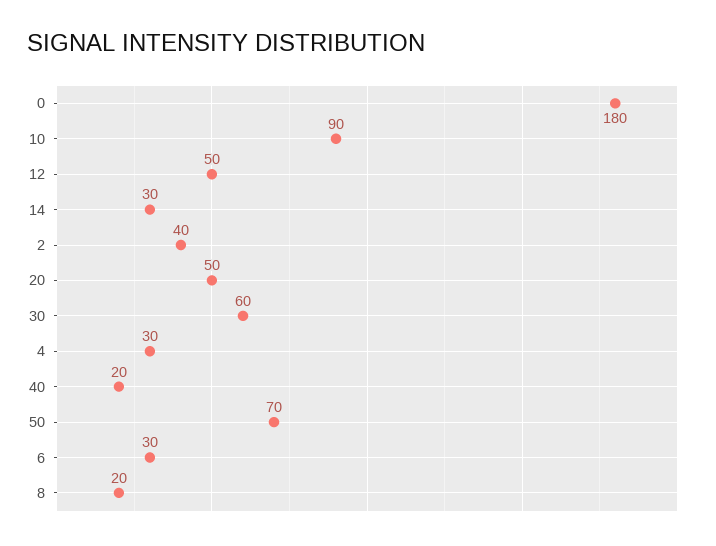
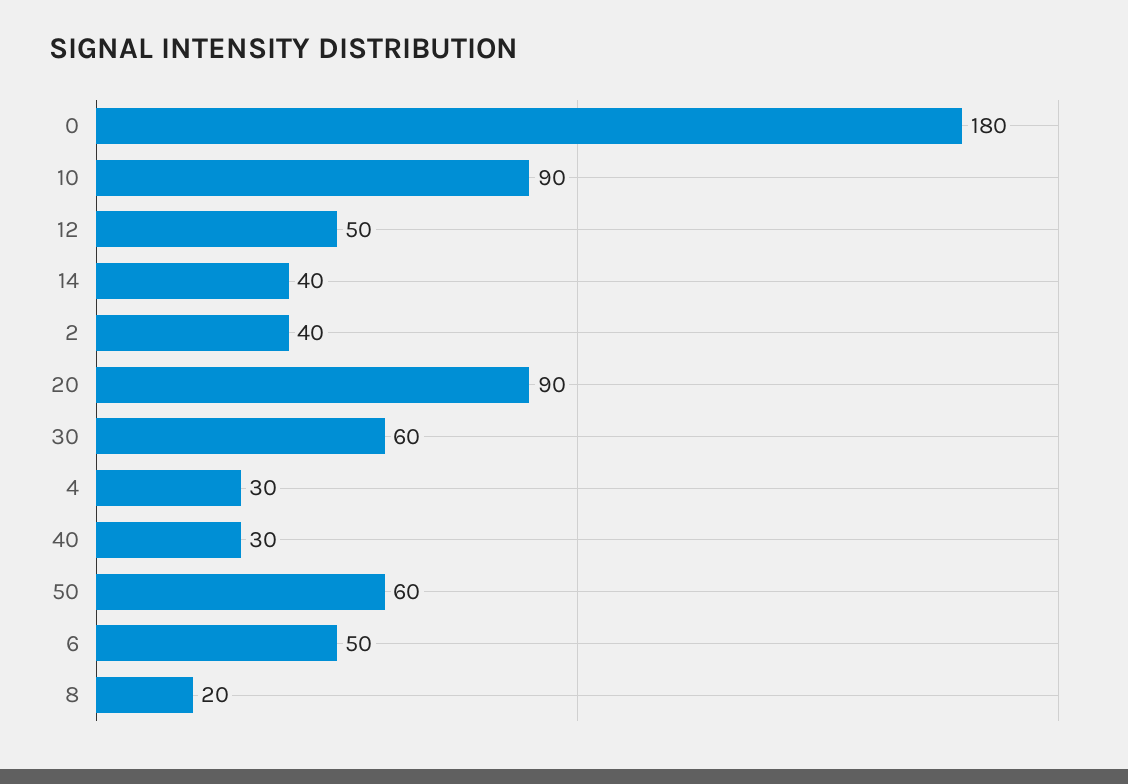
14: 30 -> 40
20: 50 -> 90
40: 20 -> 30
50: 70 -> 60
6: 30 -> 50

